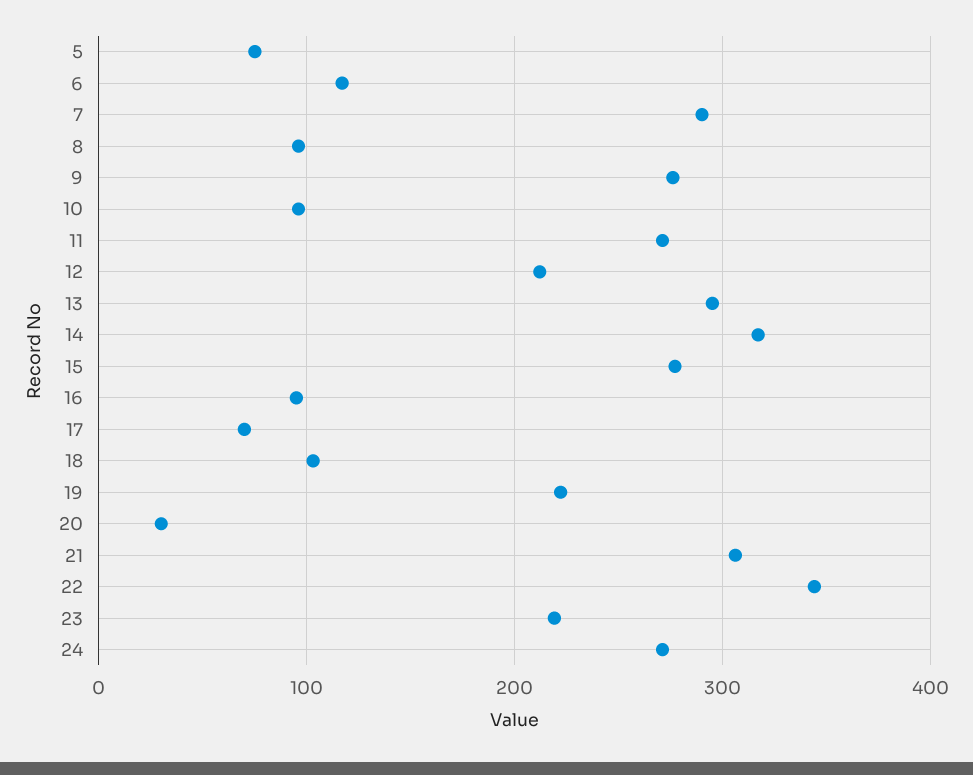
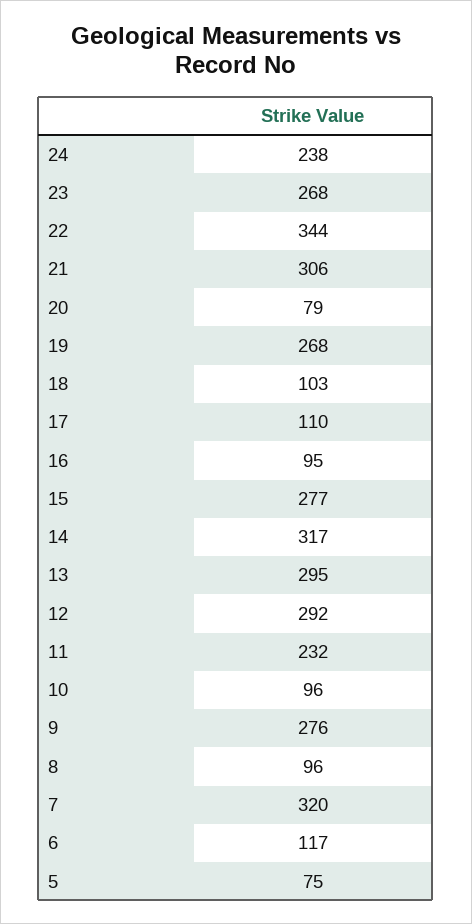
7: 290 -> 320
11: 270 -> 232
12: 210 -> 292
17: 70 -> 110
19: 220 -> 268
20: 30 -> 79
23: 220 -> 268
24: 270 -> 238

